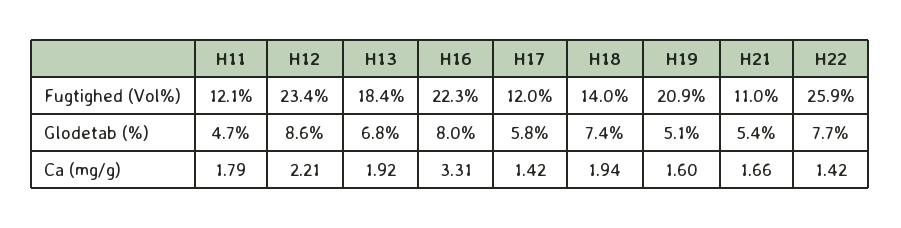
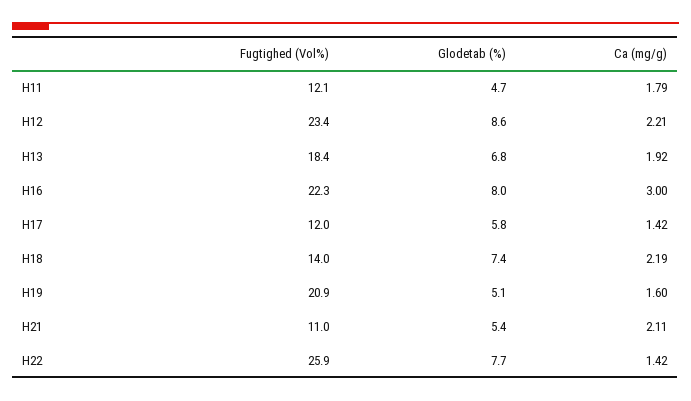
H16, Ca (mg/g): 3.31 -> 3
H18, Ca (mg/g): 1.94 -> 2.19
H21, Ca (mg/g): 1.66 -> 2.11

